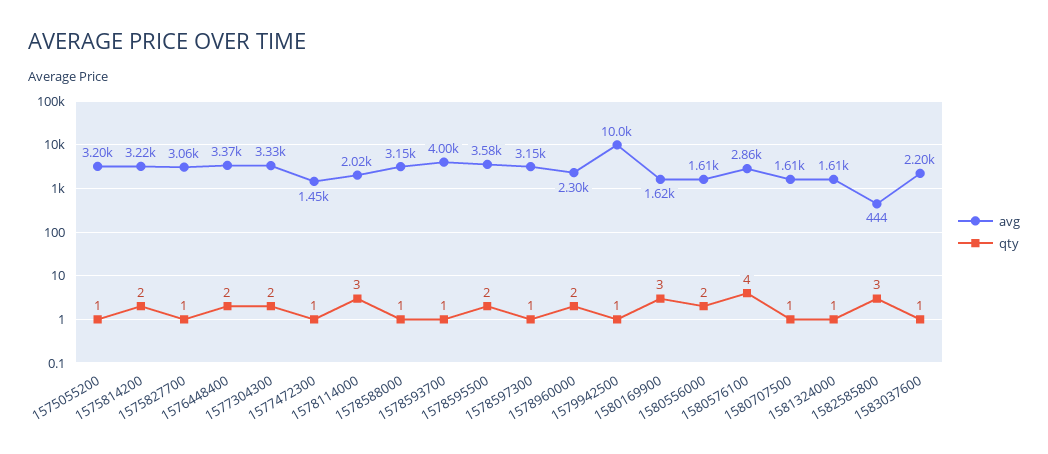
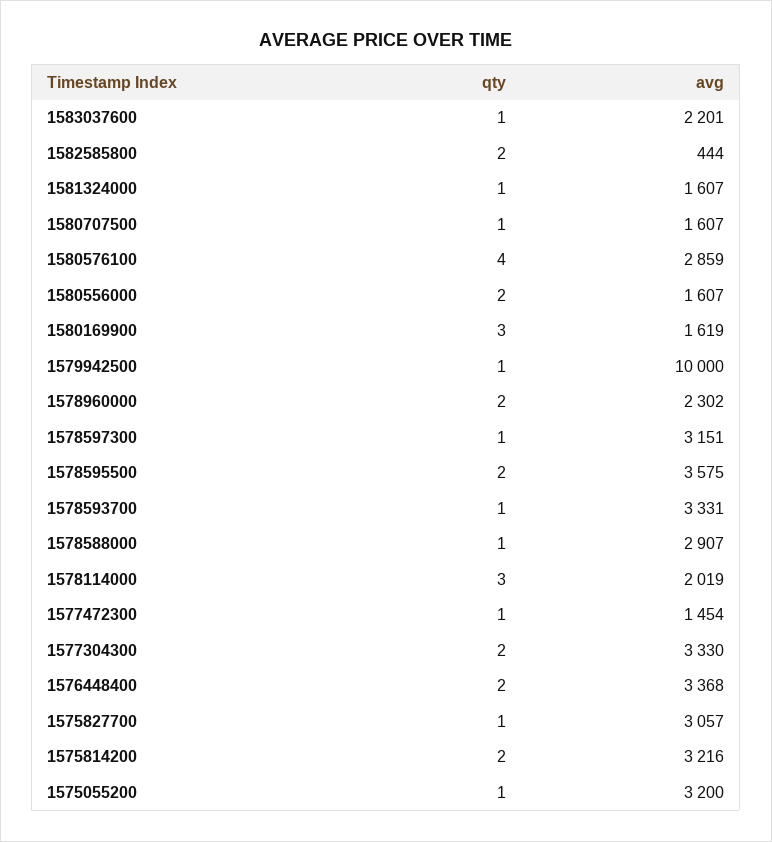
avg, 1578588000: 3150 -> 2907
avg, 1578593700: 4000 -> 3331
qty, 1582585800: 3 -> 2

